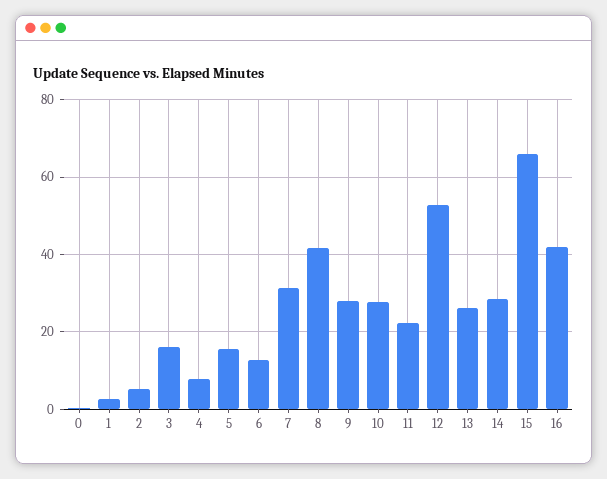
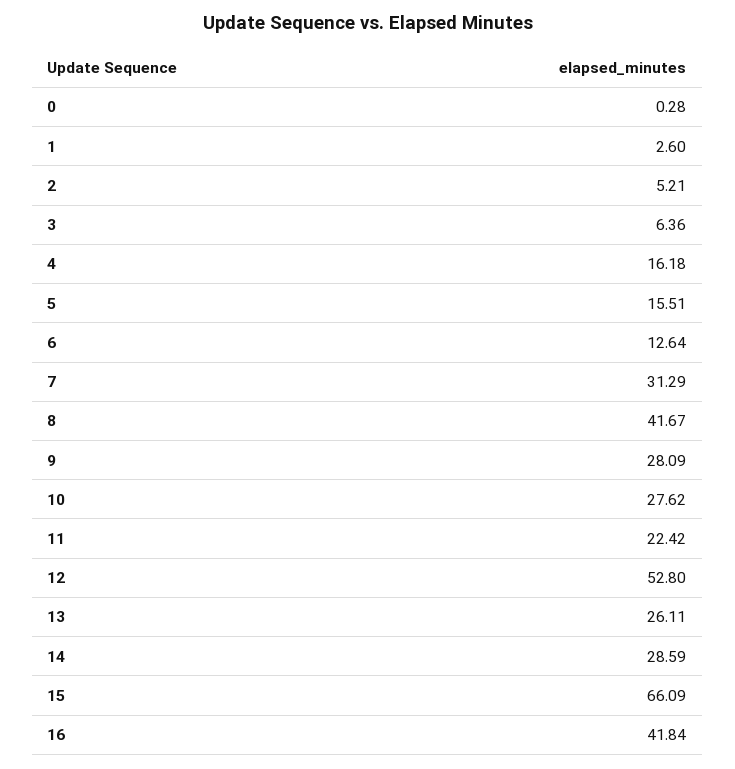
3: 16 -> 6.36
4: 8 -> 16.18

